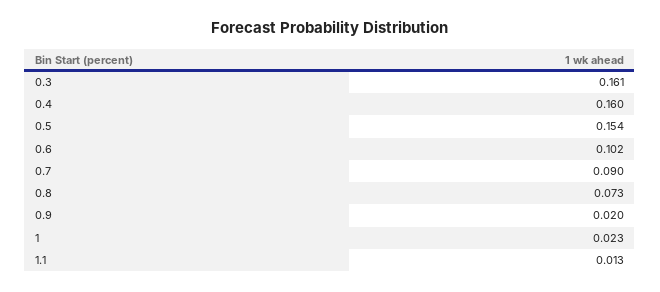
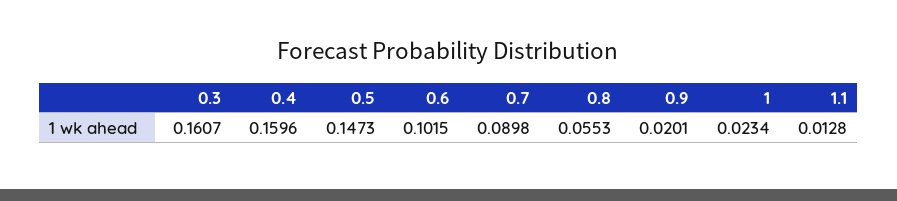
0.5: 0.154 -> 0.1473
0.8: 0.073 -> 0.0553

